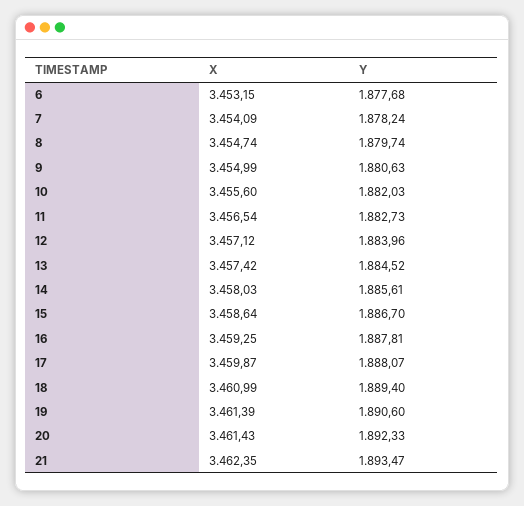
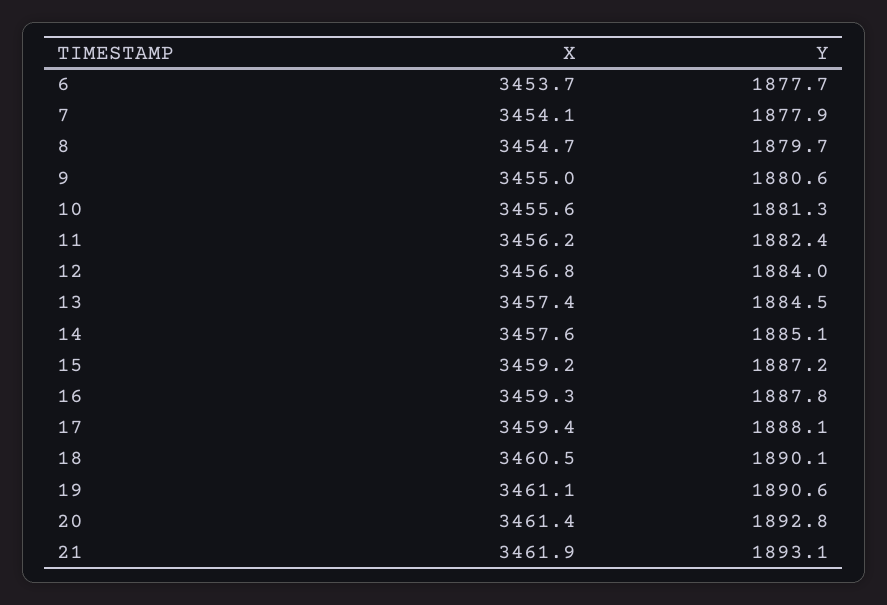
X, 6: 3453.15 -> 3453.7
Y, 7: 1878.24 -> 1877.9
Y, 10: 1882.03 -> 1881.3
X, 11: 3456.54 -> 3456.2
Y, 11: 1882.73 -> 1882.4
X, 12: 3457.12 -> 3456.8
X, 14: 3458.03 -> 3457.6
Y, 14: 1885.61 -> 1885.1
X, 15: 3458.64 -> 3459.2
Y, 15: 1886.7 -> 1887.2
X, 17: 3459.87 -> 3459.4
X, 18: 3460.99 -> 3460.5
Y, 18: 1889.4 -> 1890.1
X, 19: 3461.39 -> 3461.1
Y, 20: 1892.33 -> 1892.8
X, 21: 3462.35 -> 3461.9
Y, 21: 1893.47 -> 1893.1

